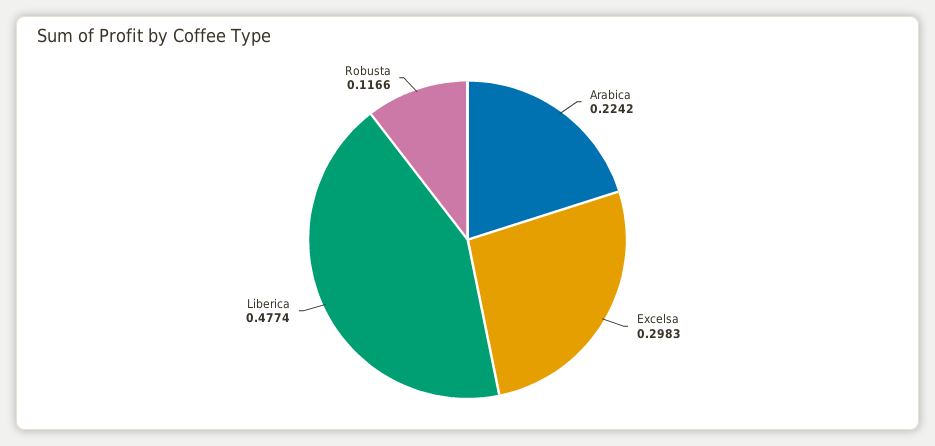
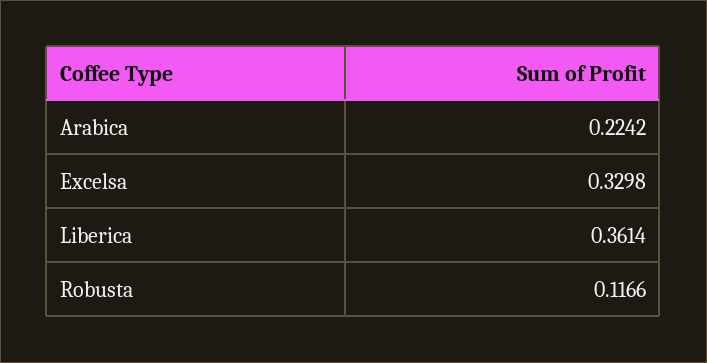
Excelsa: 0.2983 -> 0.3298
Liberica: 0.4774 -> 0.3614

